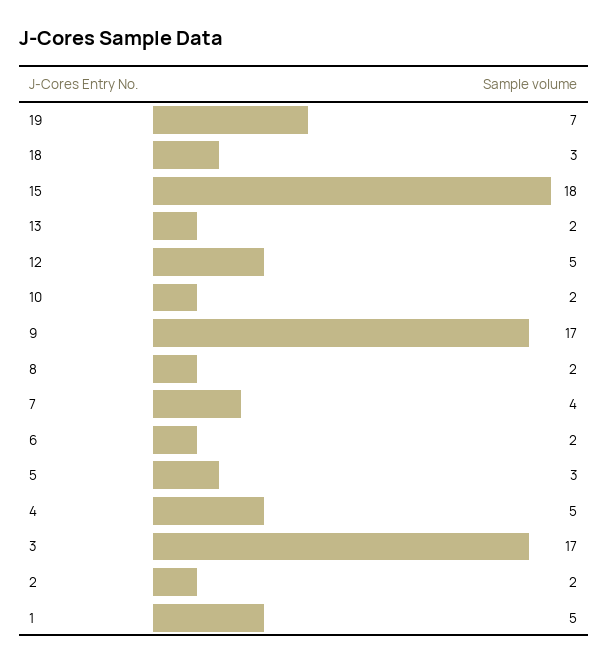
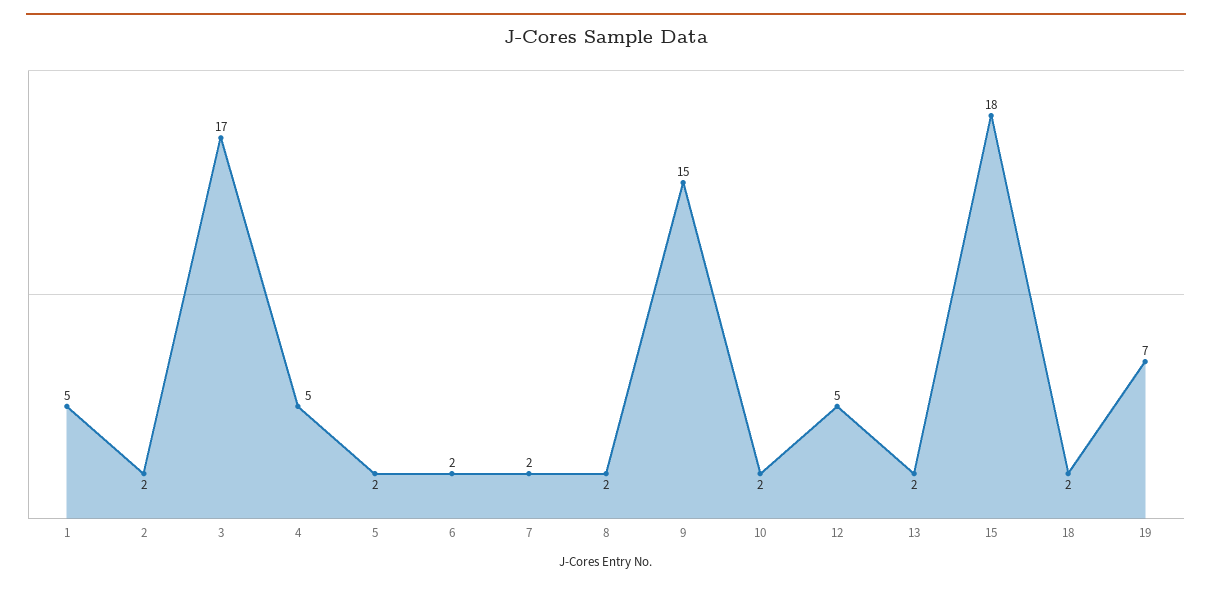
18: 3 -> 2
9: 17 -> 15
7: 4 -> 2
5: 3 -> 2

